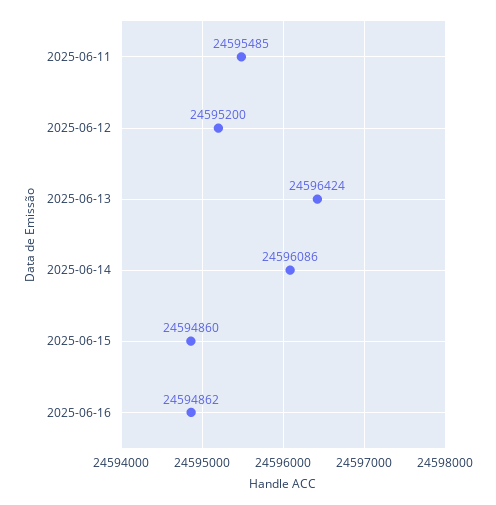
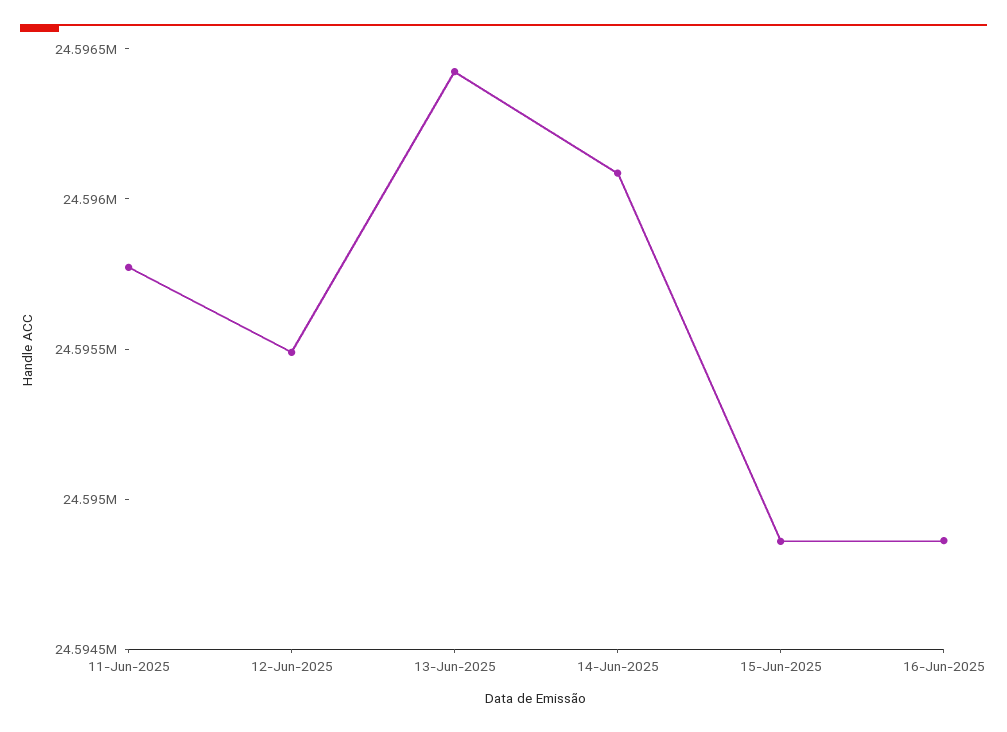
2025-06-11: 24595485 -> 24595800
2025-06-12: 24595200 -> 24595500

